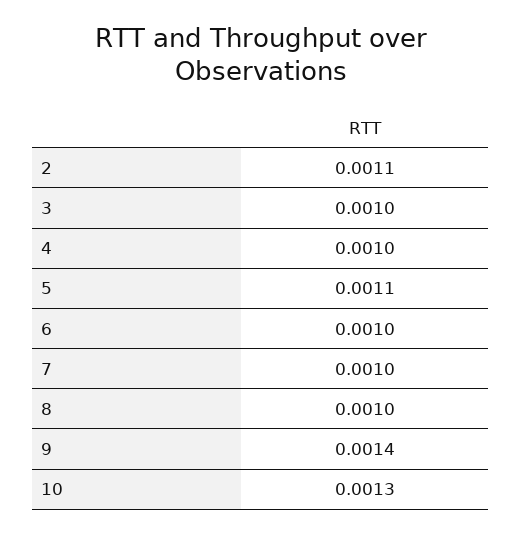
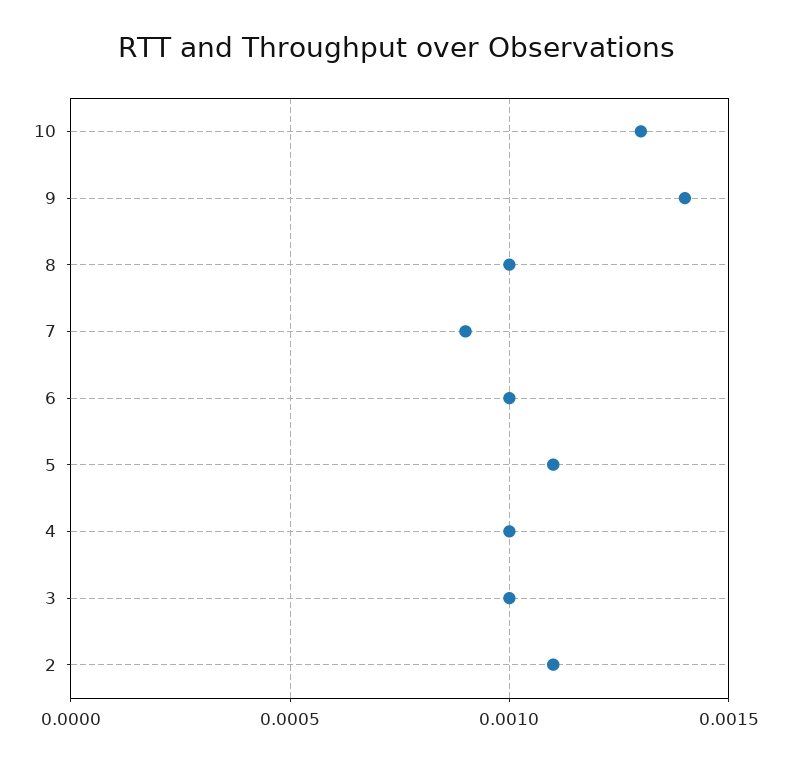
7: 0.001 -> 0.0009

